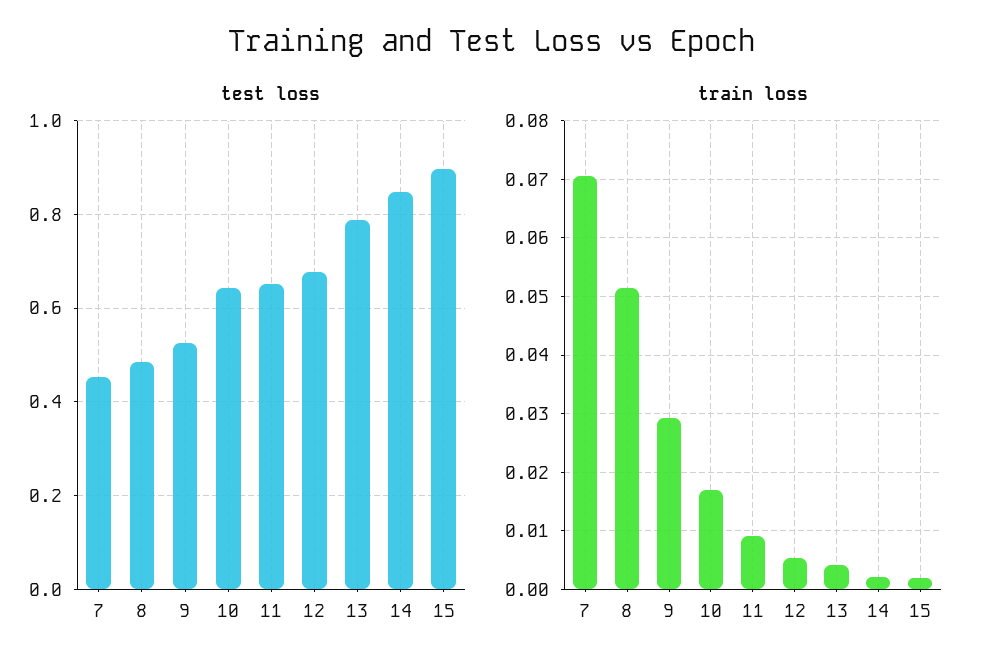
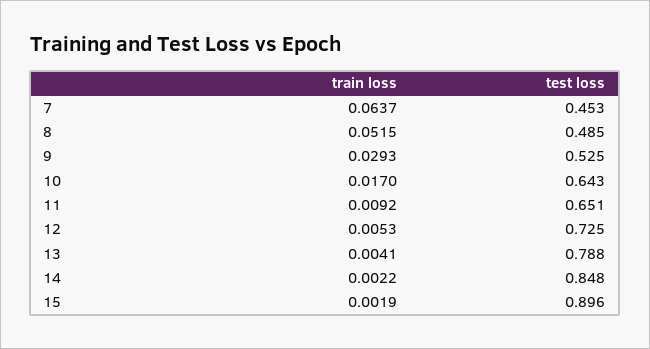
test loss, 12: 0.68 -> 0.725
train loss, 7: 0.07 -> 0.0637

